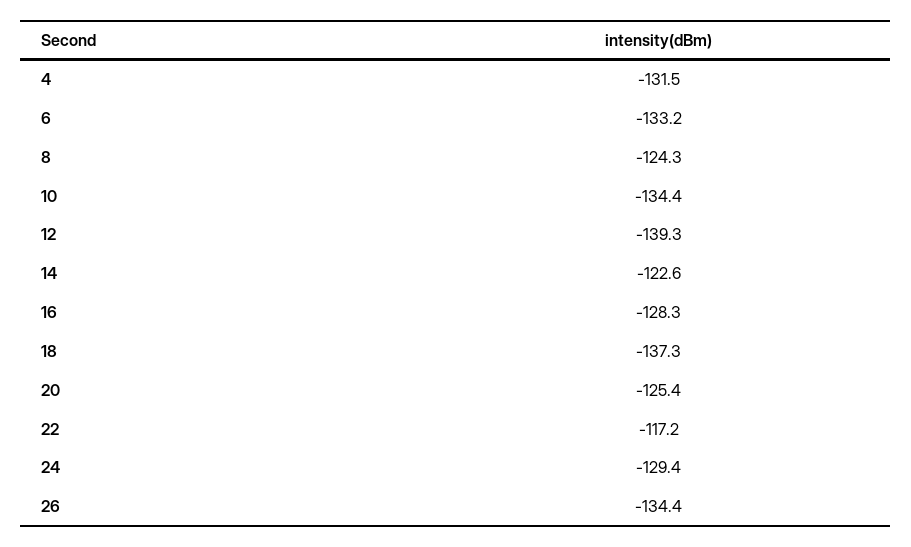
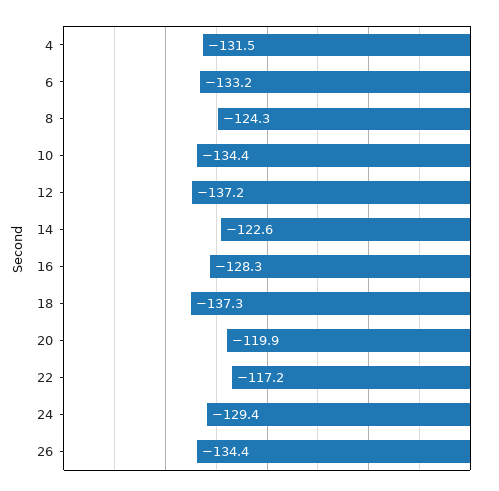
12: -139.3 -> -137.2
20: -125.4 -> -119.9

